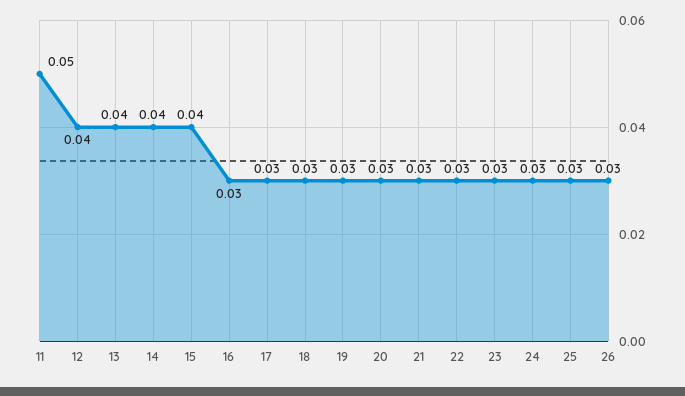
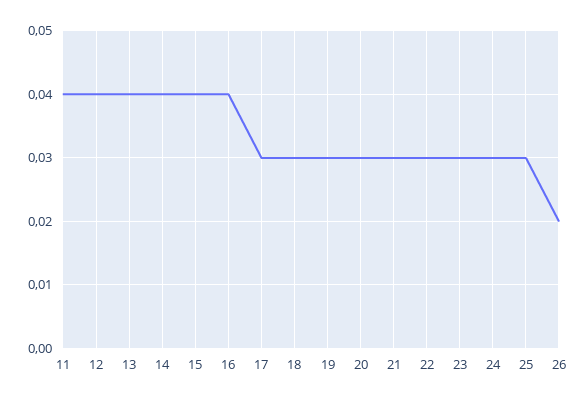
11: 0.05 -> 0.04
16: 0.03 -> 0.04
26: 0.03 -> 0.02

